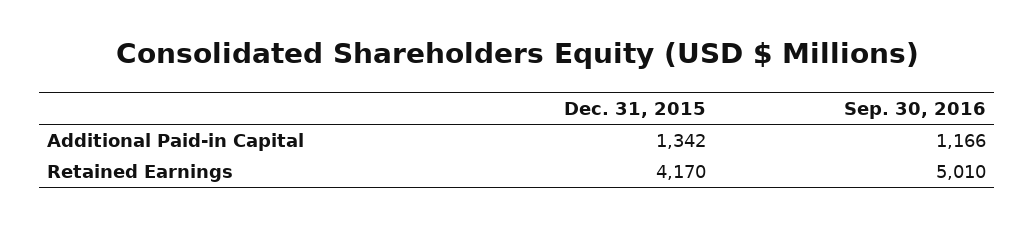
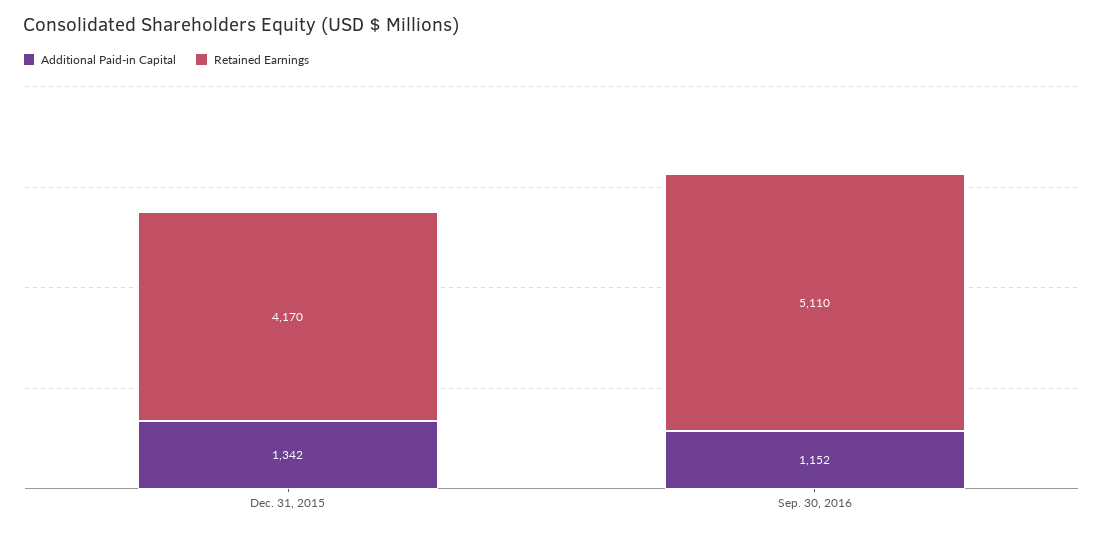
Additional Paid-in Capital, Sep. 30, 2016: 1166 -> 1152
Retained Earnings, Sep. 30, 2016: 5010 -> 5110

